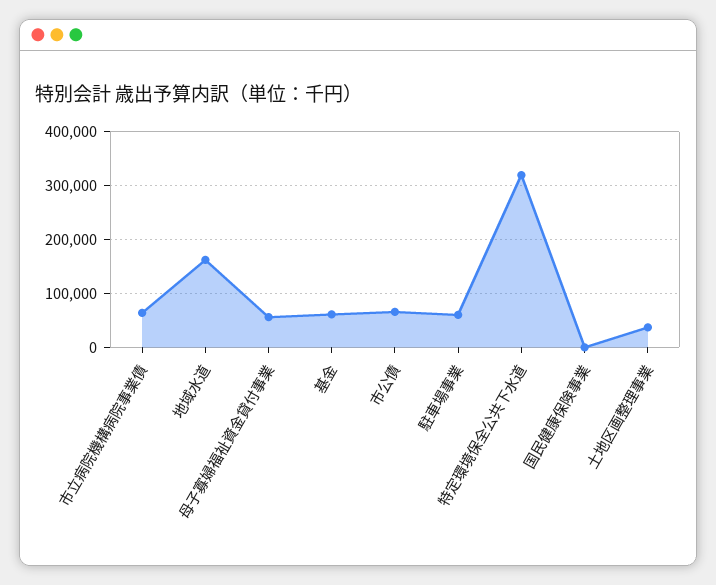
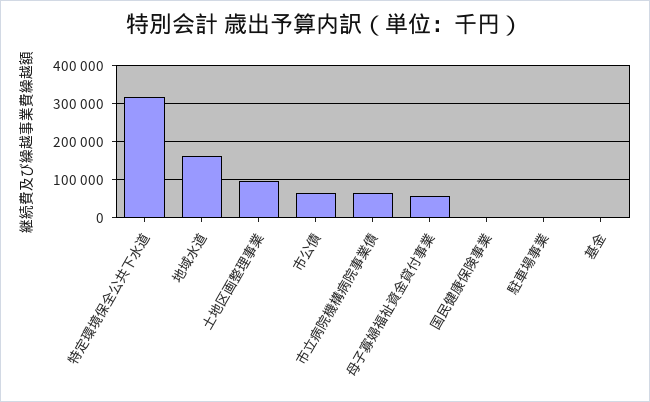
基金: 60000 -> 0
駐車場事業: 60000 -> 0
土地区画整理事業: 40000 -> 100000

